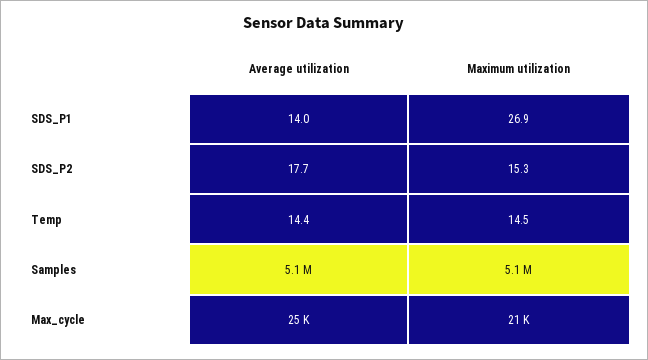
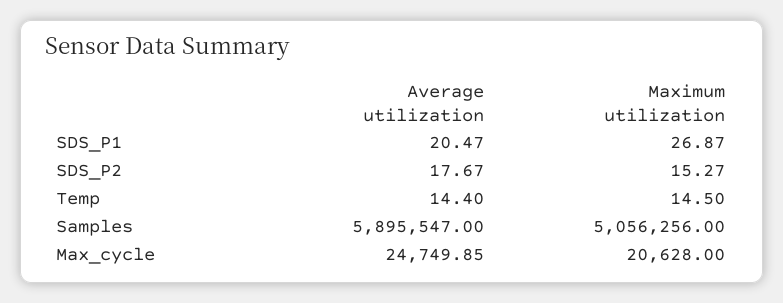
Average utilization, SDS_P1: 14 -> 20.47
Average utilization, Samples: 5100000 -> 5895547

